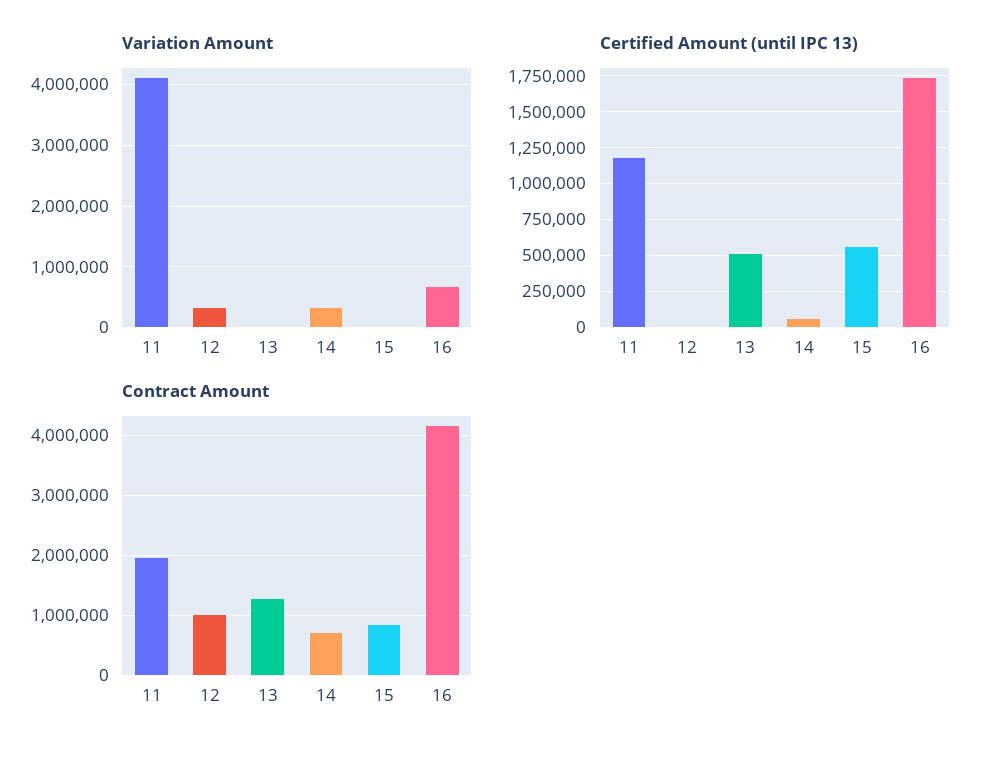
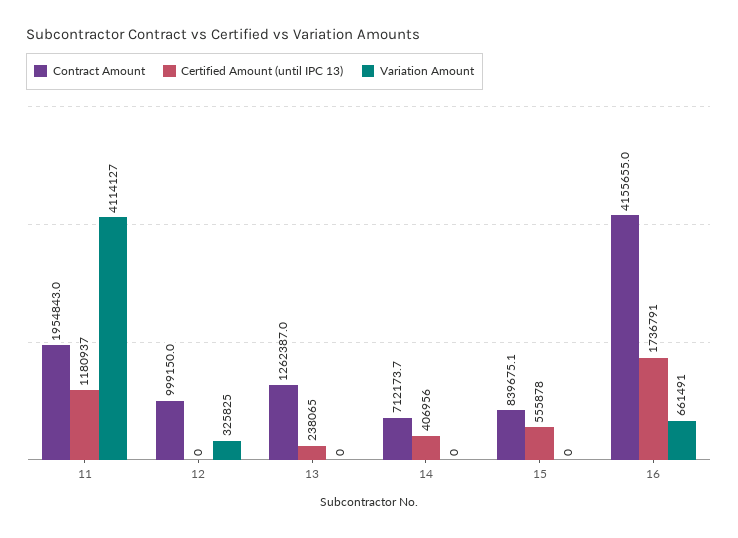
Variation Amount, 14: 300000 -> 0
Certified Amount (until IPC 13), 13: 500000 -> 238065
Certified Amount (until IPC 13), 14: 50000 -> 406956

